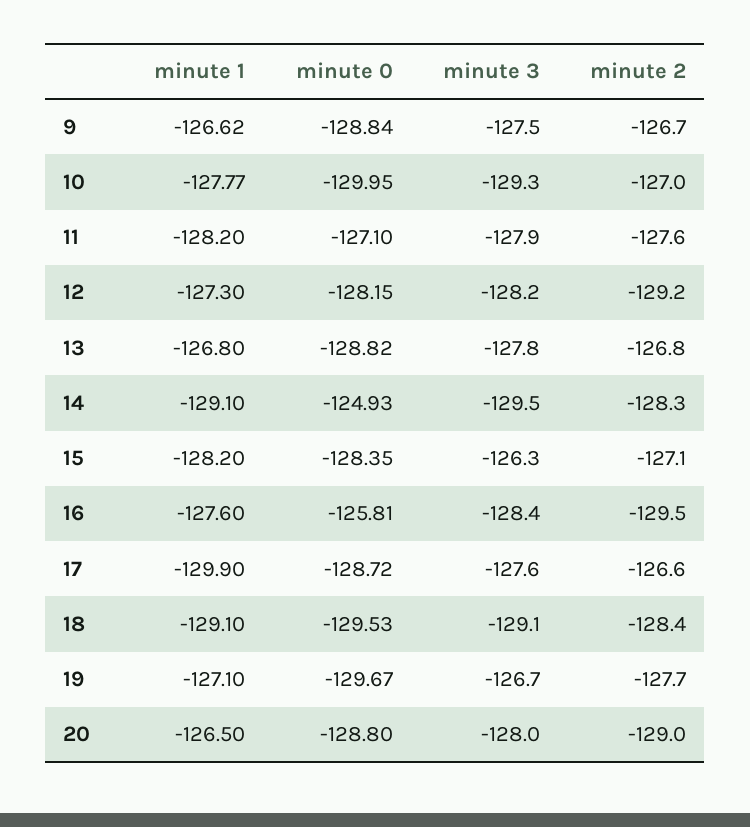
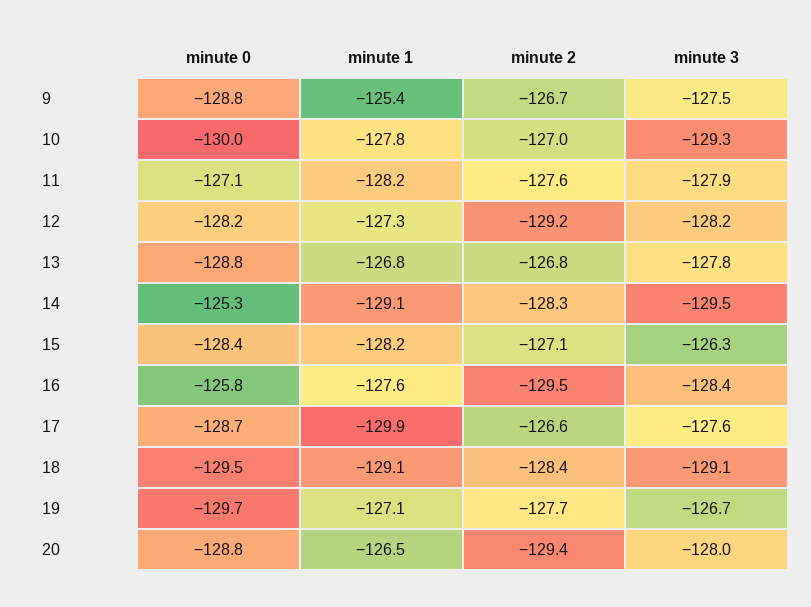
minute 1, 9: -126.62 -> -125.4
minute 0, 14: -124.93 -> -125.3
minute 2, 20: -129 -> -129.4

